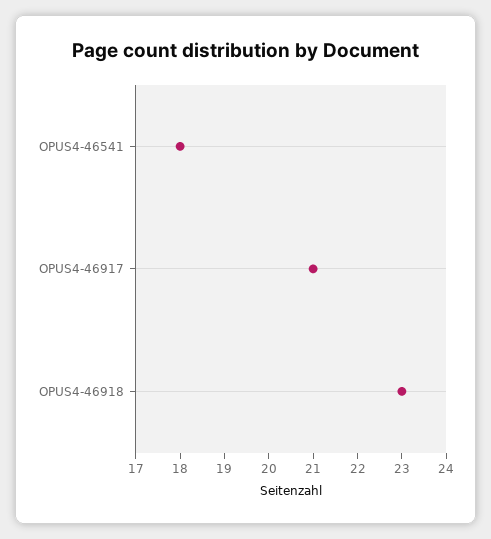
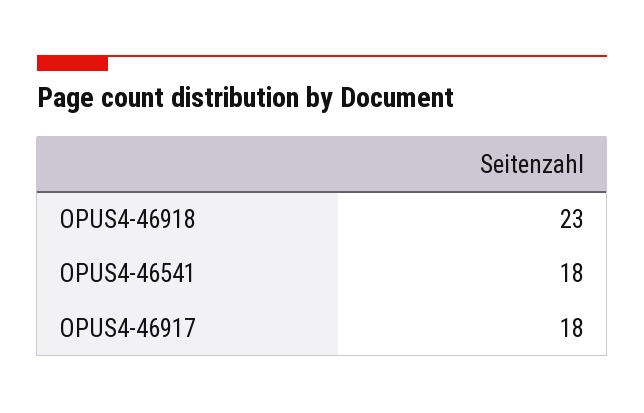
OPUS4-46917: 21 -> 18

